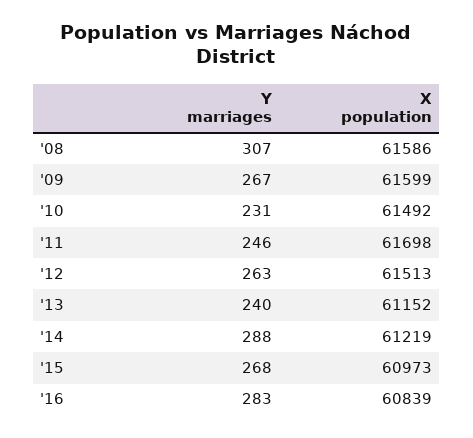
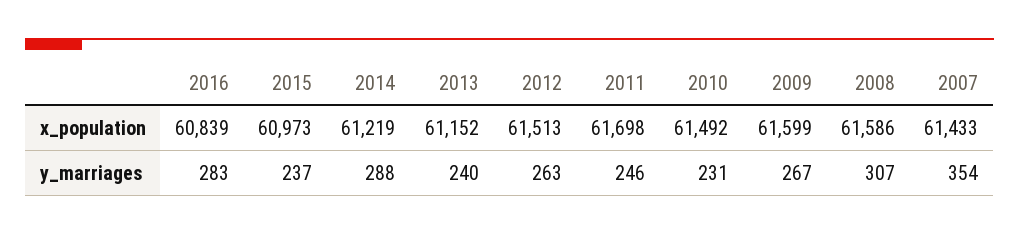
Y marriages, '15: 268 -> 237
X population, 2007: none -> 61433
Y marriages, 2007: none -> 354

